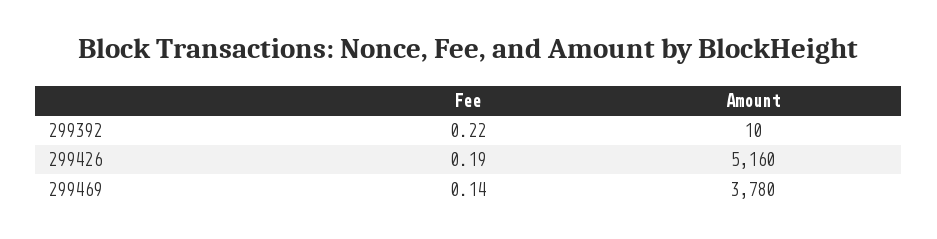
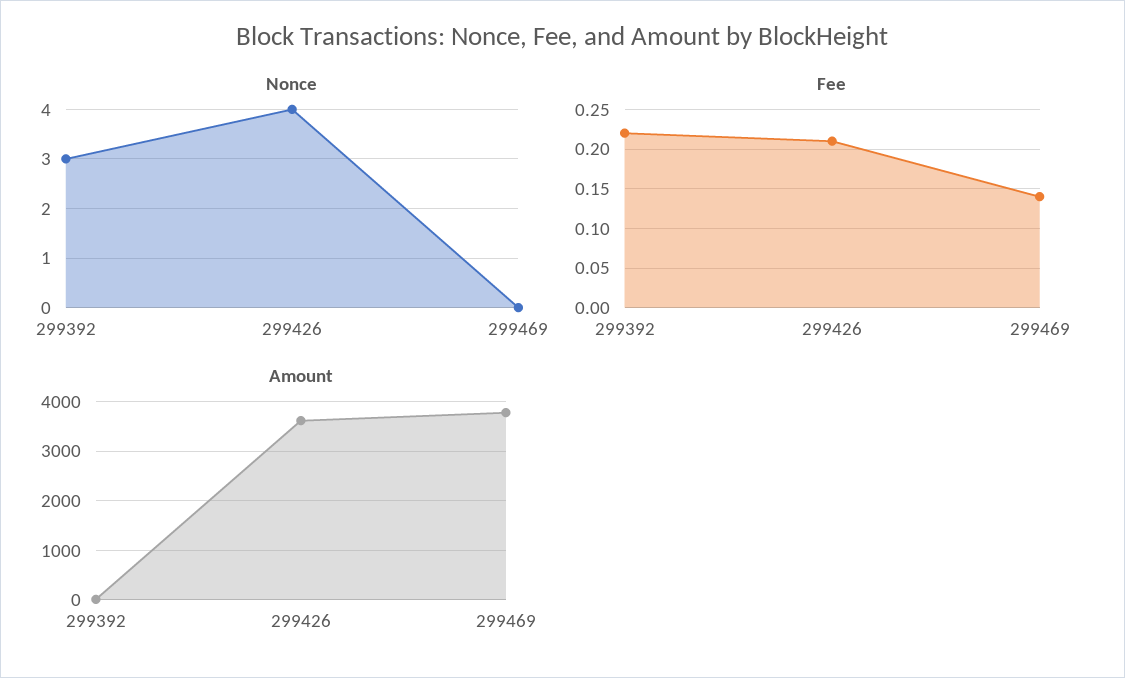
Fee, 299426: 0.19 -> 0.21
Amount, 299426: 5160 -> 3600
Nonce, 299392: none -> 3
Nonce, 299426: none -> 4
Nonce, 299469: none -> 0

